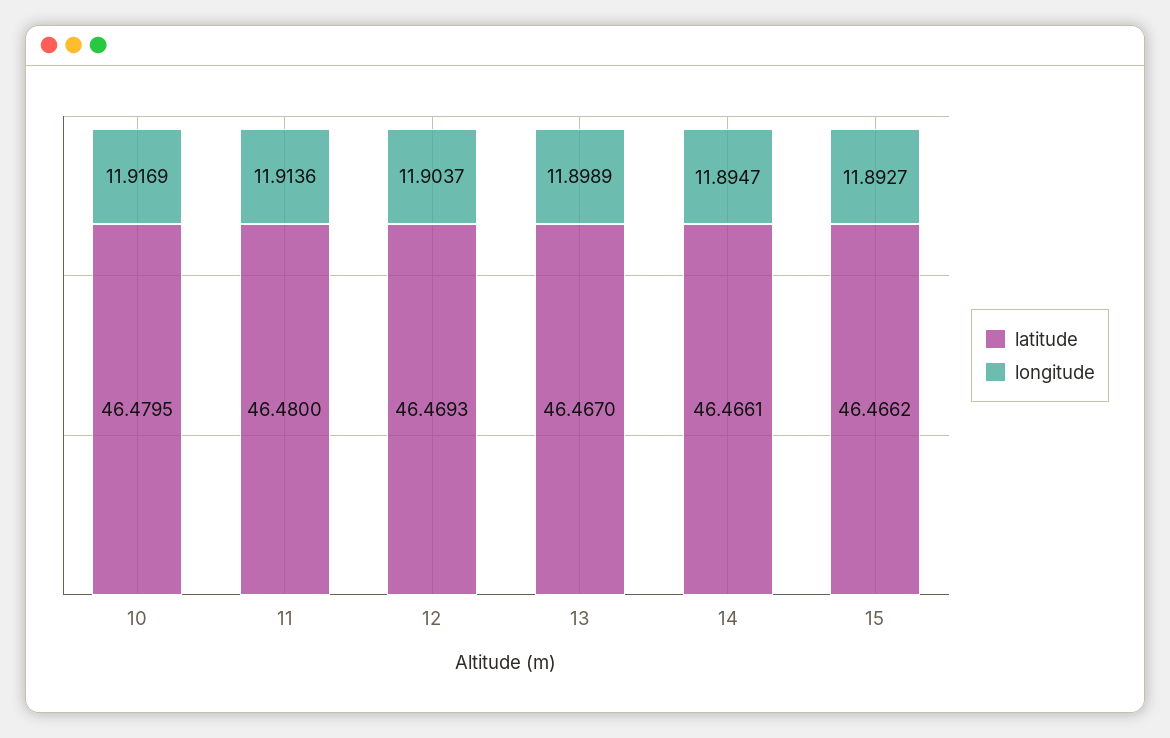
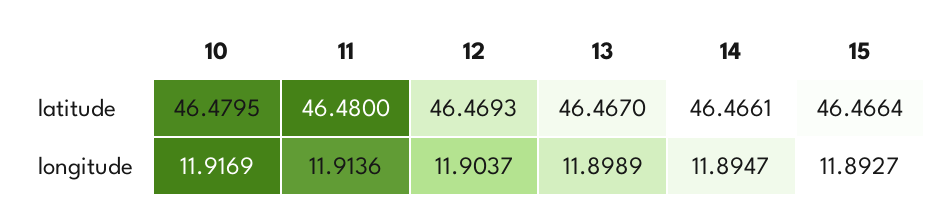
latitude, 15: 46.4662 -> 46.4664

